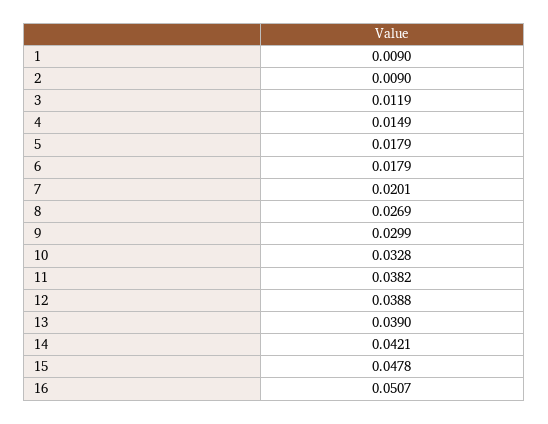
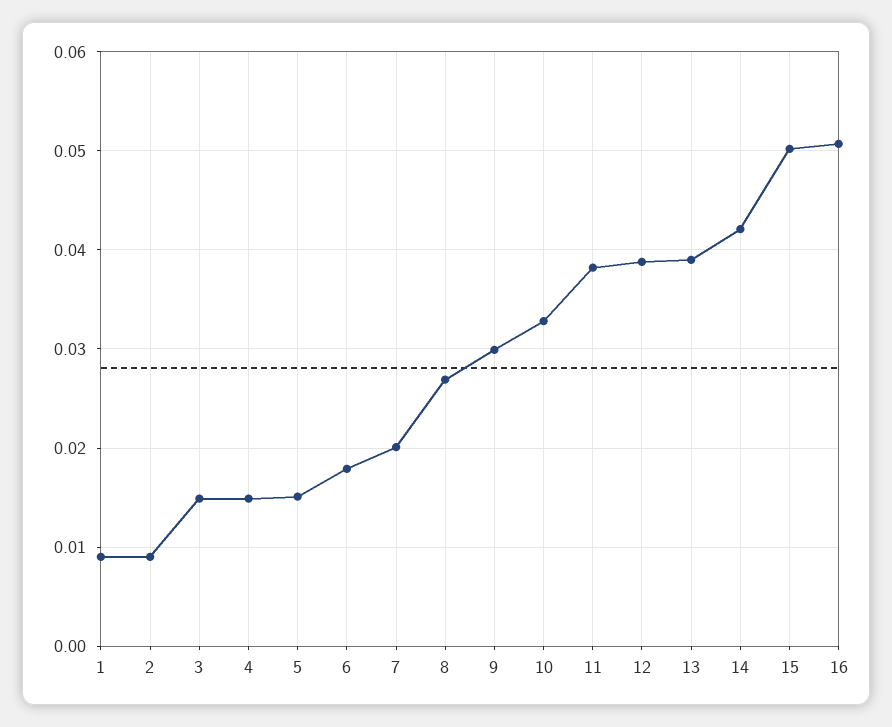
3: 0.0119 -> 0.015
5: 0.0179 -> 0.015
15: 0.0478 -> 0.05

